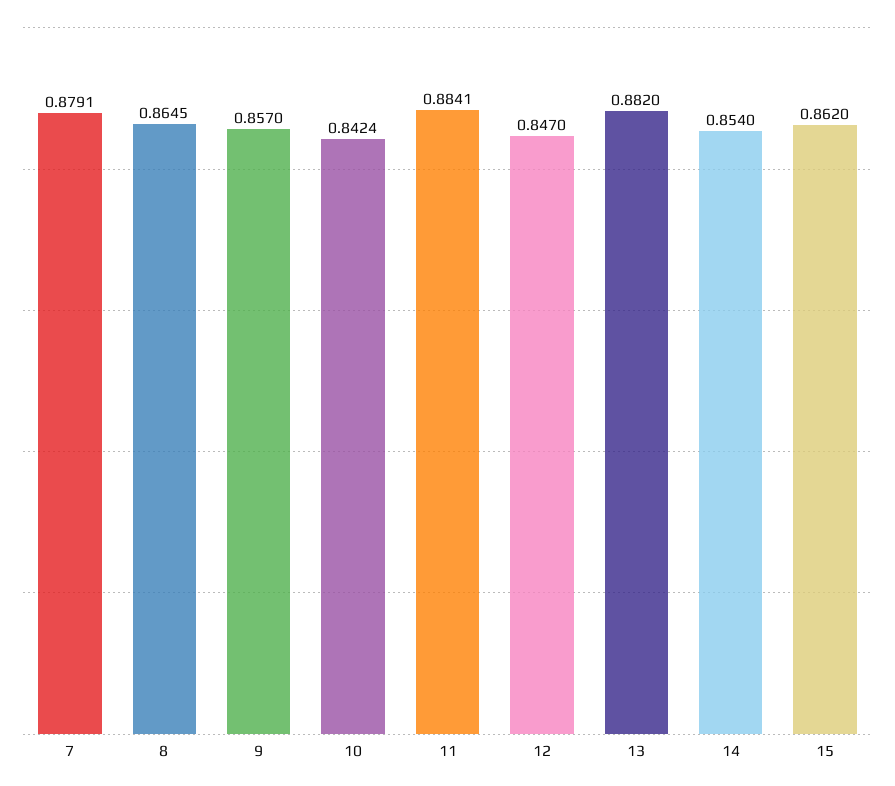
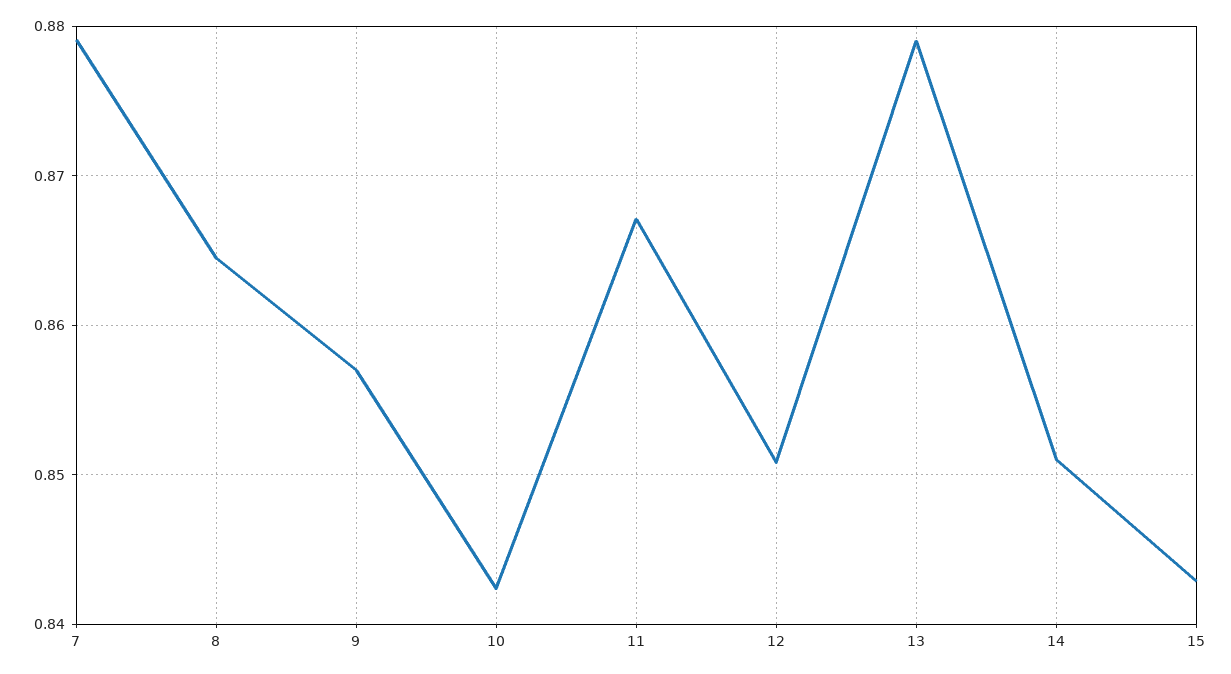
11: 0.8841 -> 0.867
12: 0.847 -> 0.851
13: 0.882 -> 0.879
14: 0.854 -> 0.851
15: 0.862 -> 0.843

